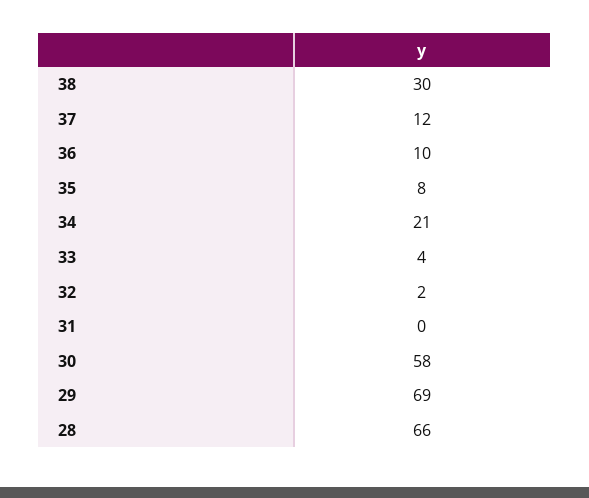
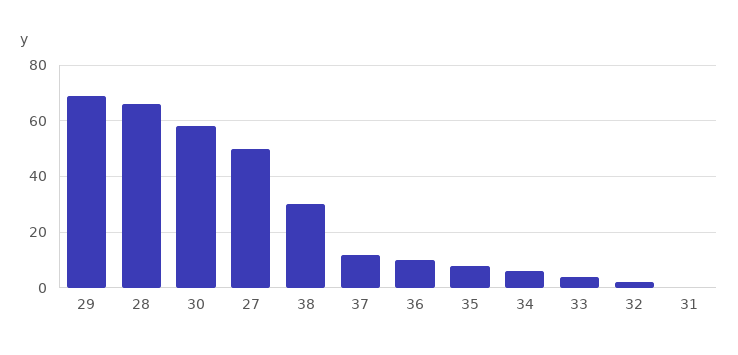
34: 21 -> 5
27: none -> 50

